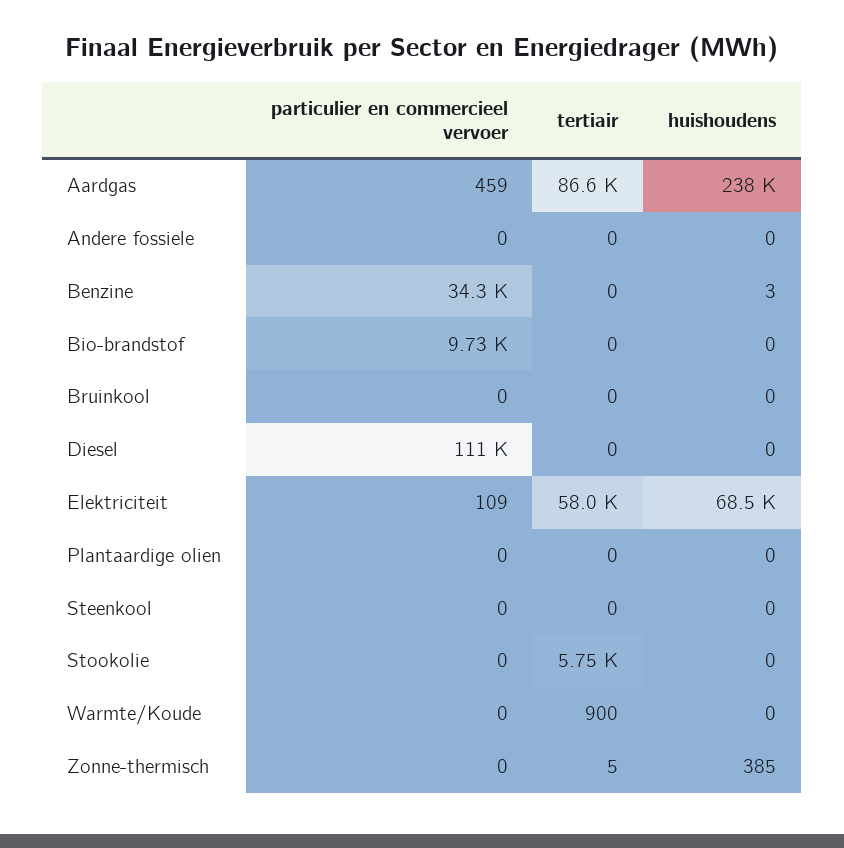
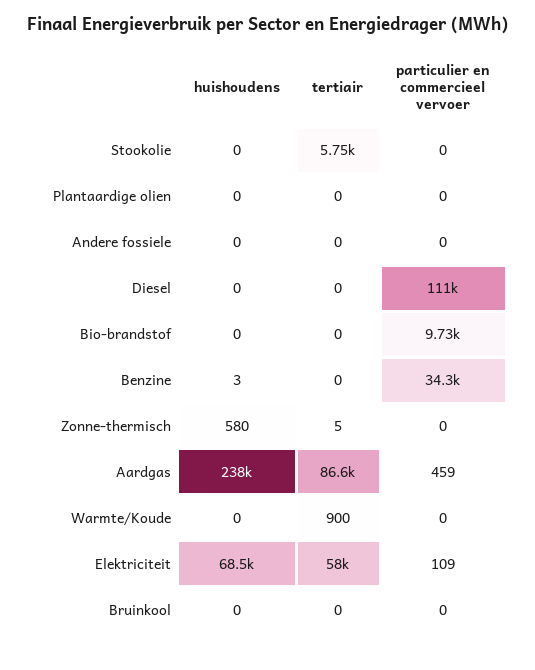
particulier en commercieel vervoer, Steenkool: 0 -> none
tertiair, Steenkool: 0 -> none
huishoudens, Steenkool: 0 -> none
huishoudens, Zonne-thermisch: 385 -> 580

